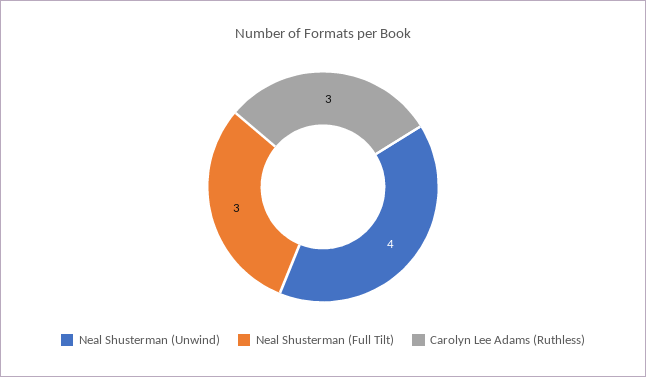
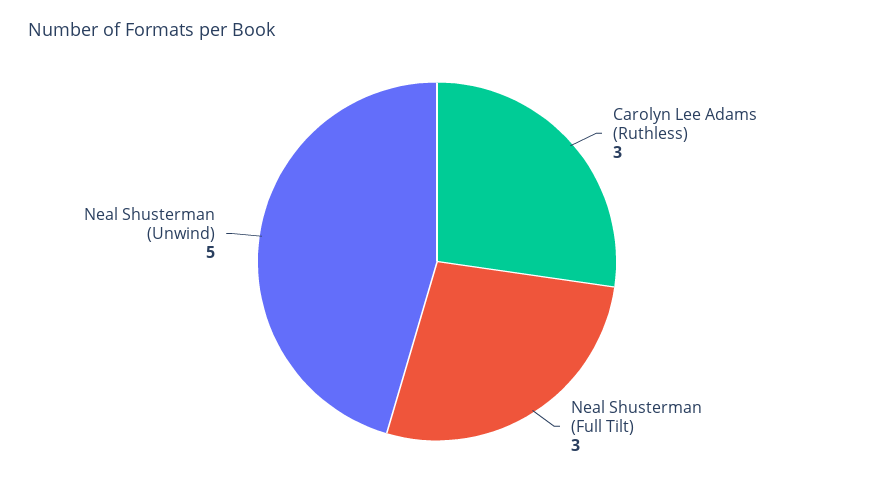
Neal Shusterman (Unwind): 4 -> 5

